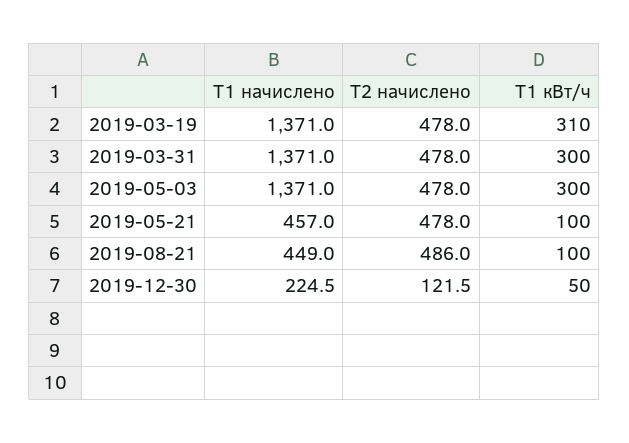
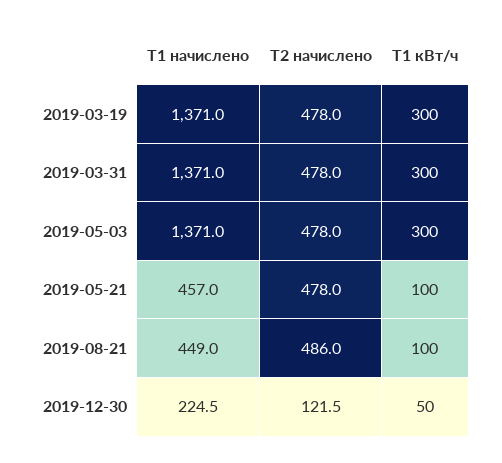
Т1 кВт/ч, 2019-03-19: 310 -> 300

